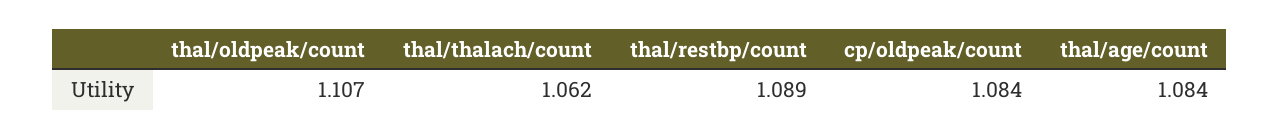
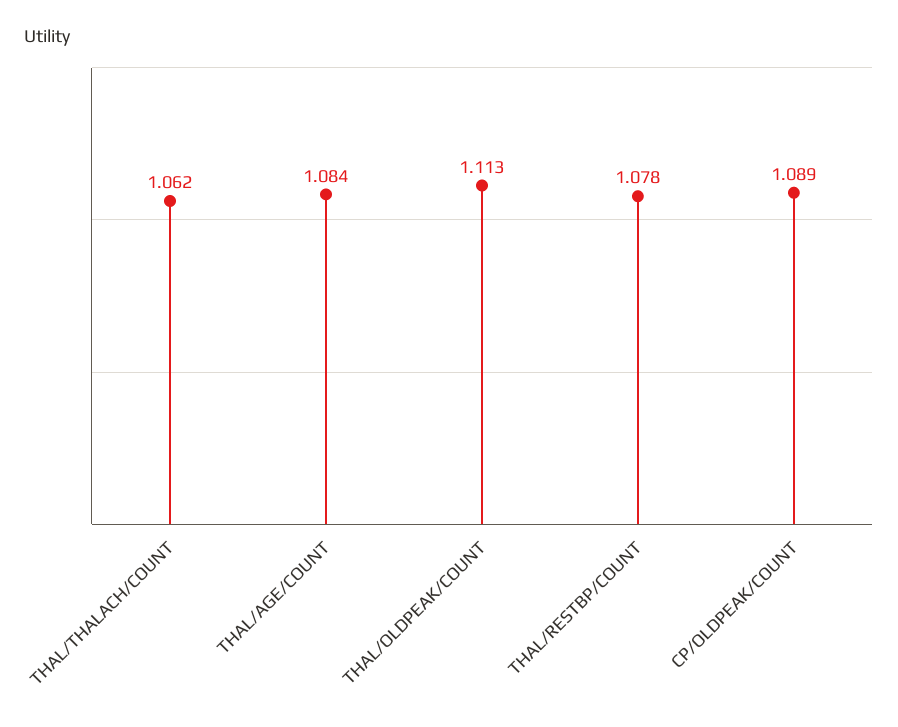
thal/oldpeak/count: 1.107 -> 1.113
thal/restbp/count: 1.089 -> 1.078
cp/oldpeak/count: 1.084 -> 1.089

